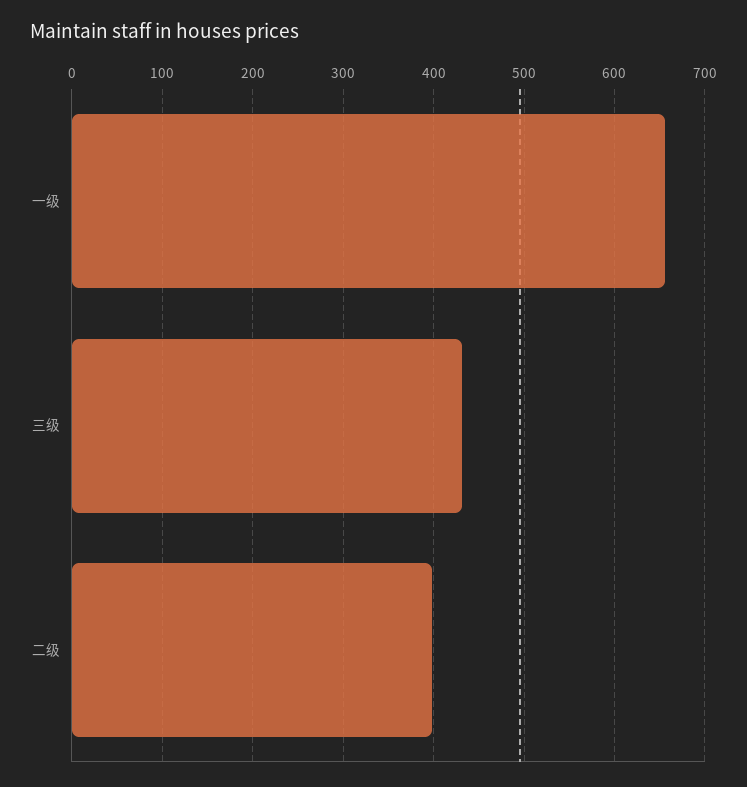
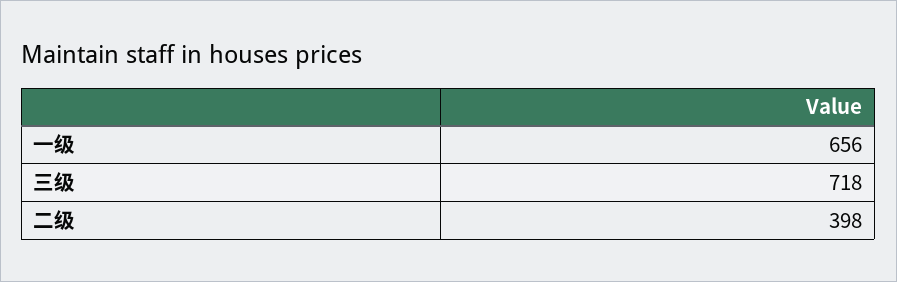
三级: 430 -> 718

